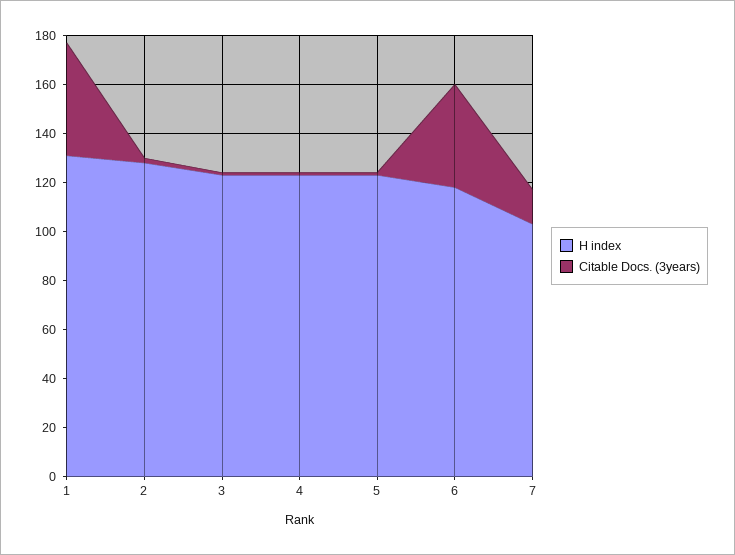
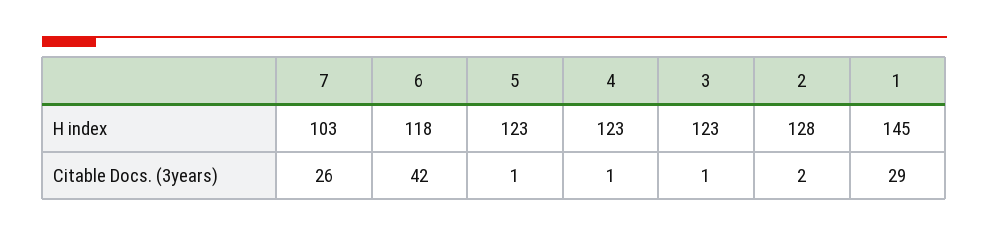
H index, 1: 130 -> 145
Citable Docs. (3years), 1: 45 -> 29
Citable Docs. (3years), 7: 15 -> 26

